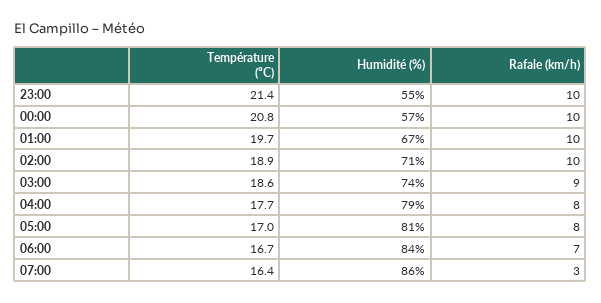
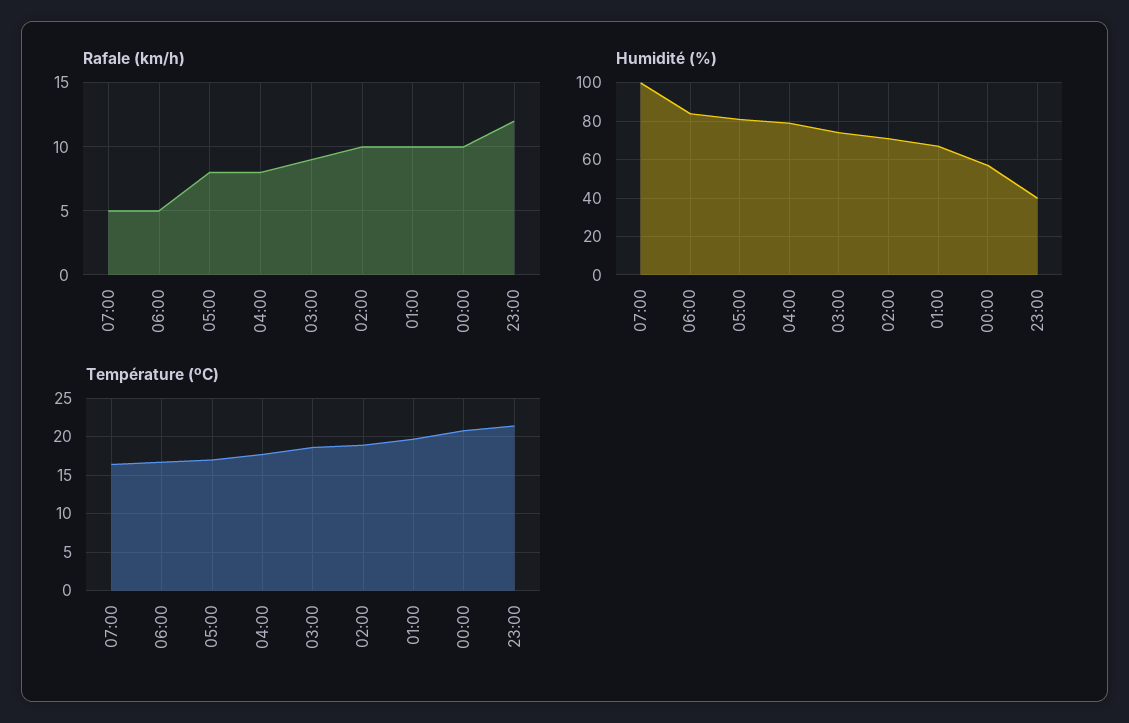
Humidité (%), 23:00: 55 -> 40
Rafale (km/h), 23:00: 10 -> 12
Rafale (km/h), 06:00: 7 -> 5
Humidité (%), 07:00: 86 -> 100
Rafale (km/h), 07:00: 3 -> 5

